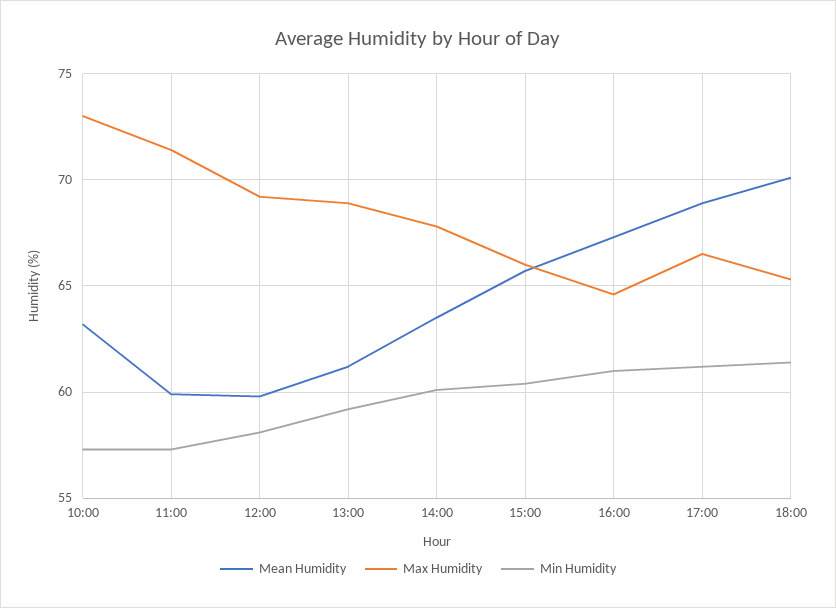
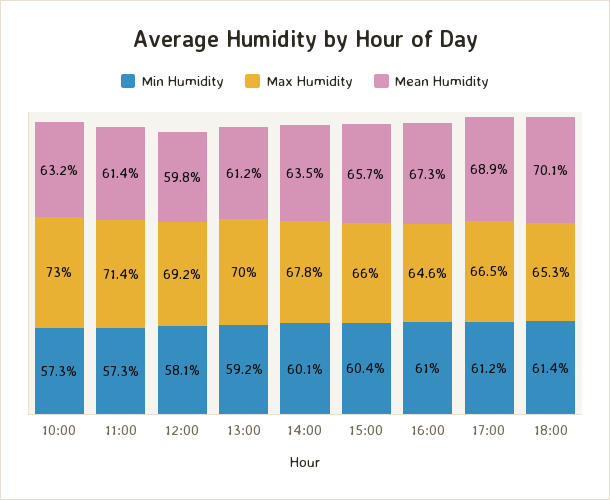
Mean Humidity, 11:00: 60 -> 61.4
Max Humidity, 13:00: 69 -> 70

